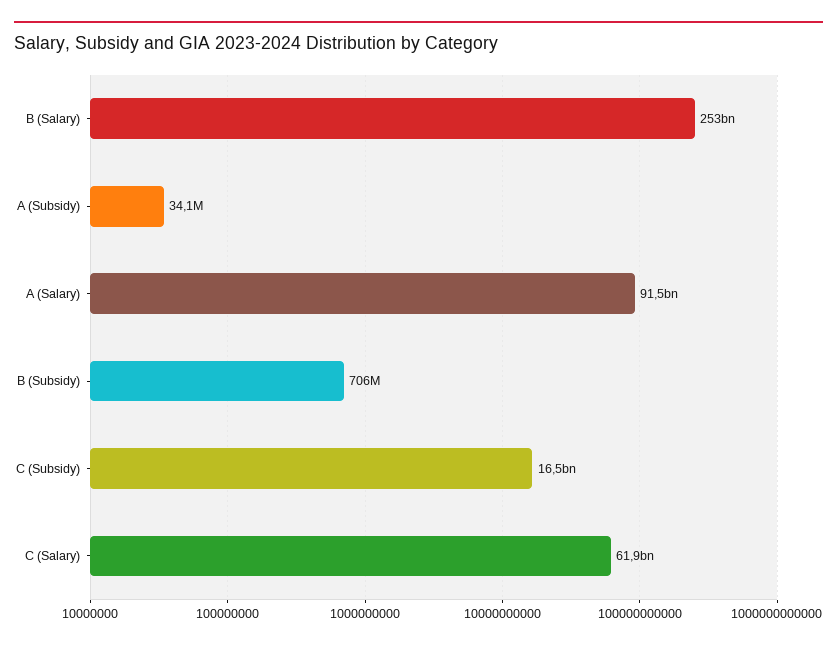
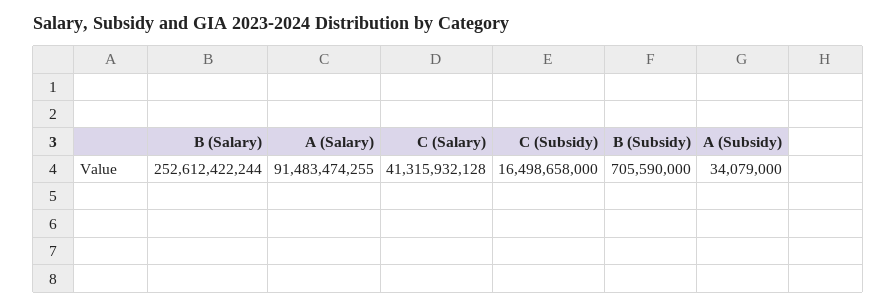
C (Salary): 61900000000 -> 41315932128

